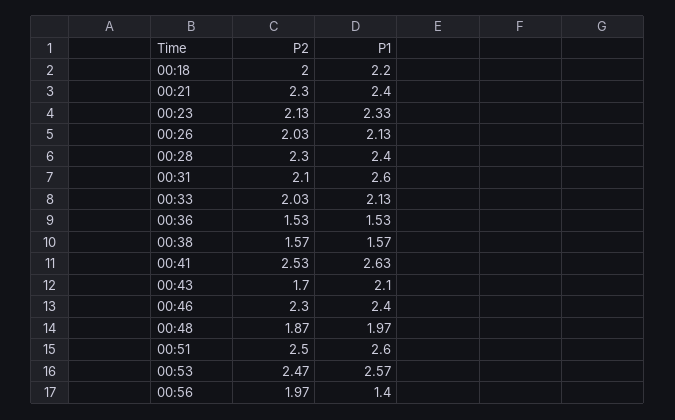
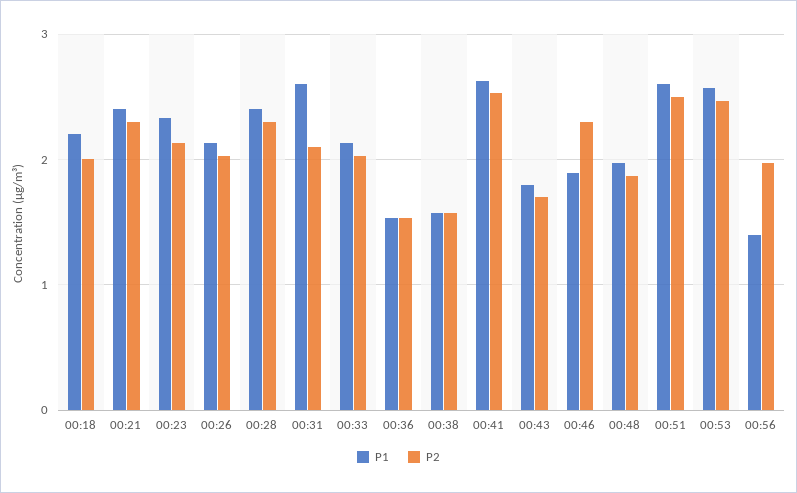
P1, 00:43: 2.1 -> 1.8
P1, 00:46: 2.4 -> 1.9

